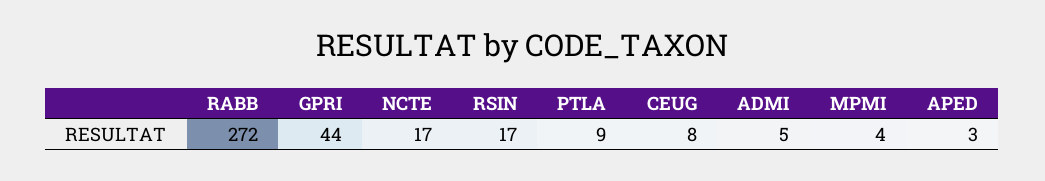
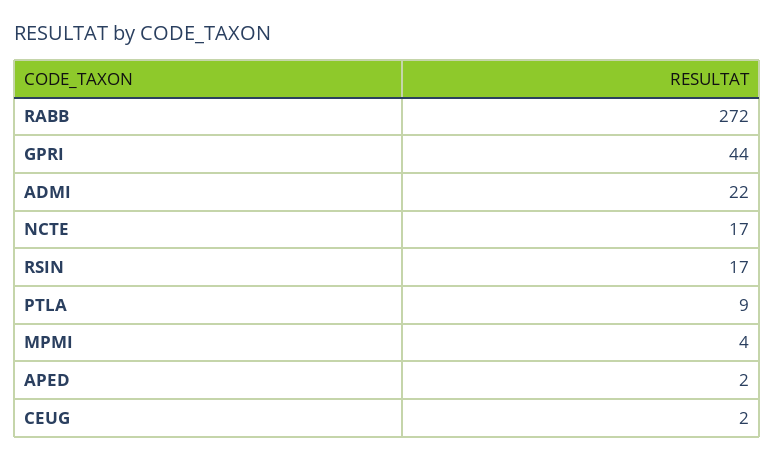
CEUG: 8 -> 2
ADMI: 5 -> 22
APED: 3 -> 2

